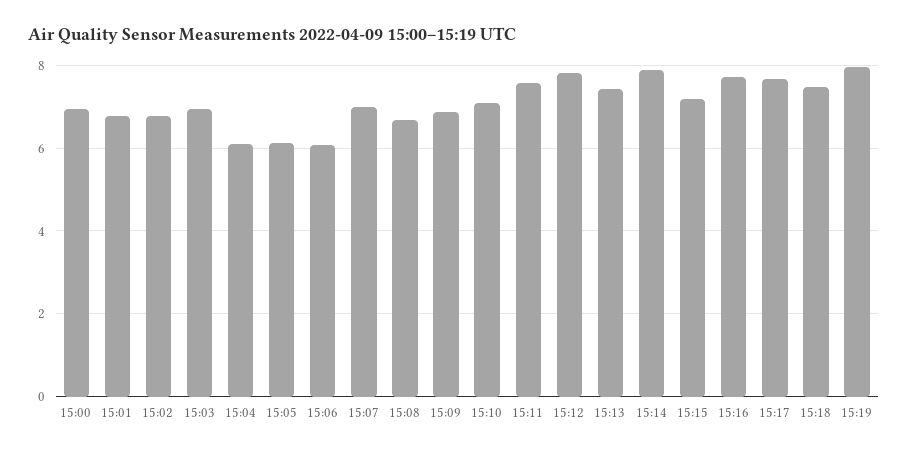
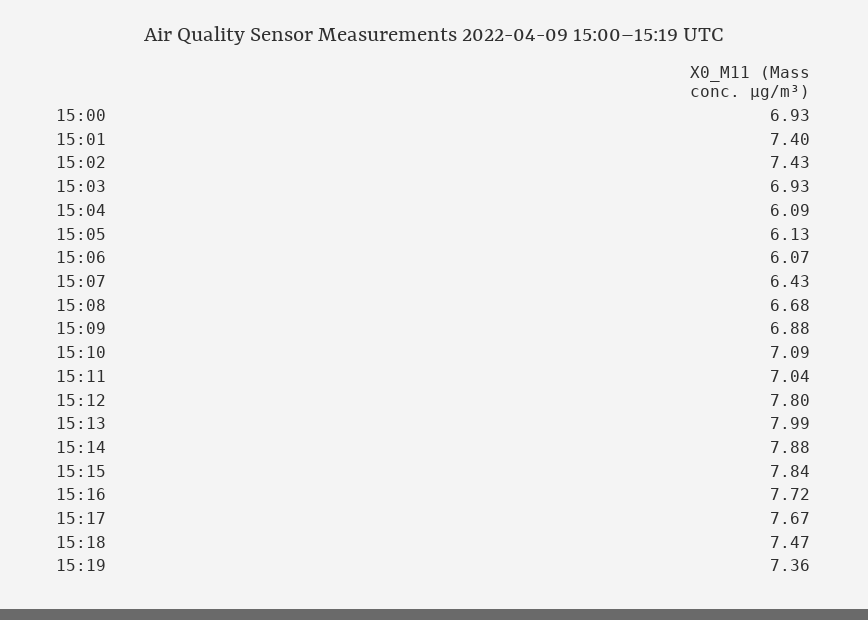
15:01: 6.8 -> 7.4
15:02: 6.8 -> 7.43
15:07: 7 -> 6.43
15:11: 7.6 -> 7.04
15:13: 7.4 -> 7.99
15:15: 7.2 -> 7.84
15:19: 8 -> 7.36

